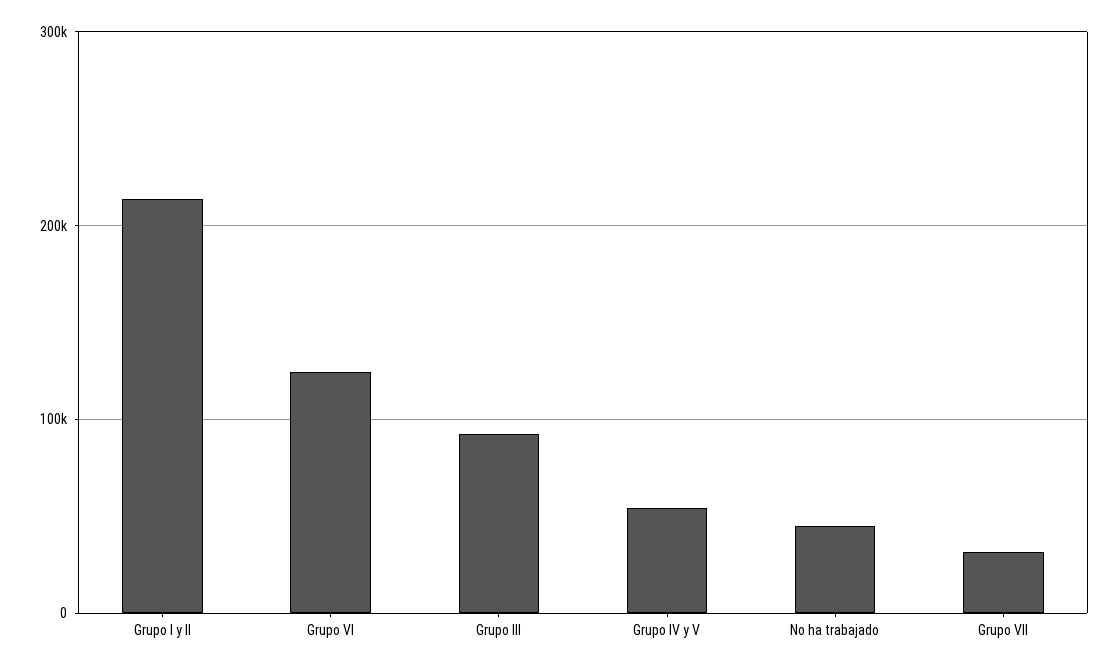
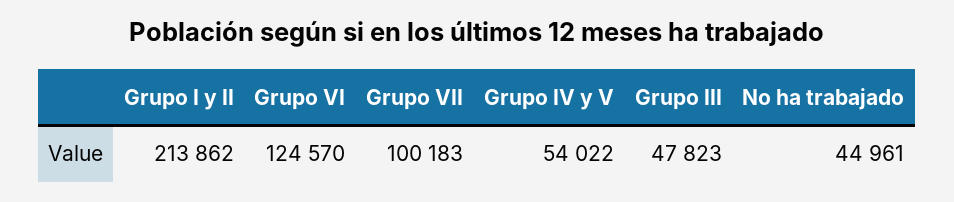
Grupo III: 90000 -> 47823
Grupo VII: 30000 -> 100183

